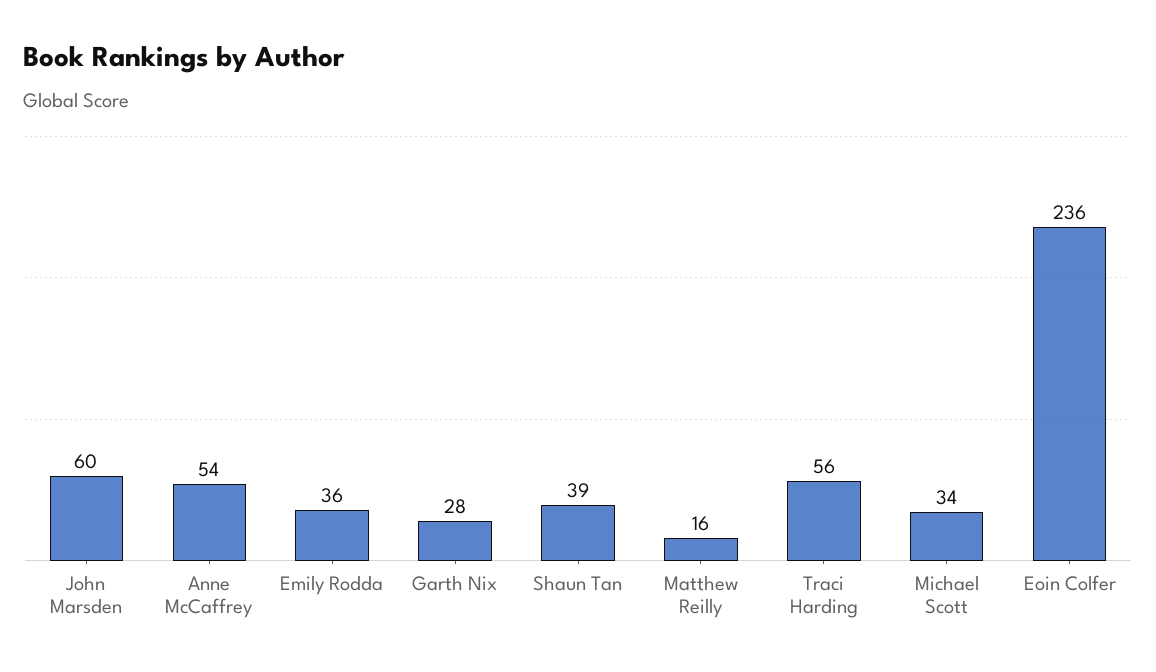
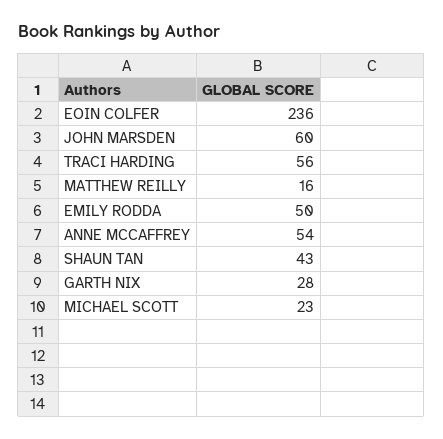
Emily Rodda: 36 -> 50
Shaun Tan: 39 -> 43
Michael Scott: 34 -> 23

